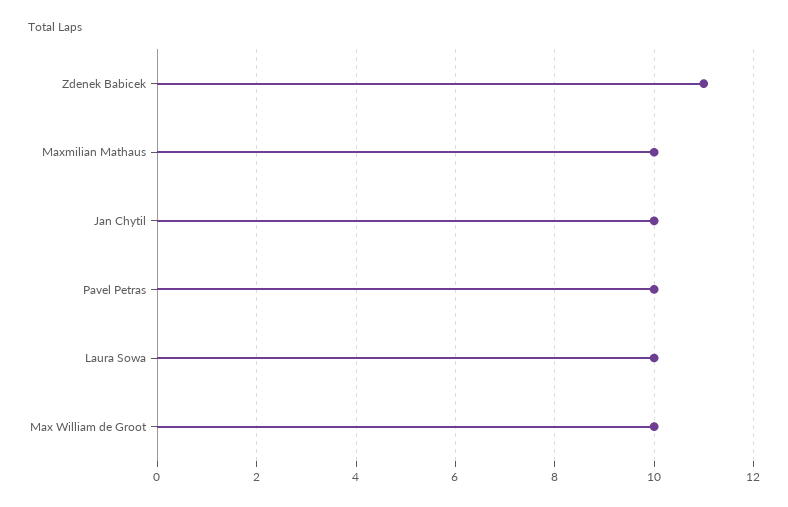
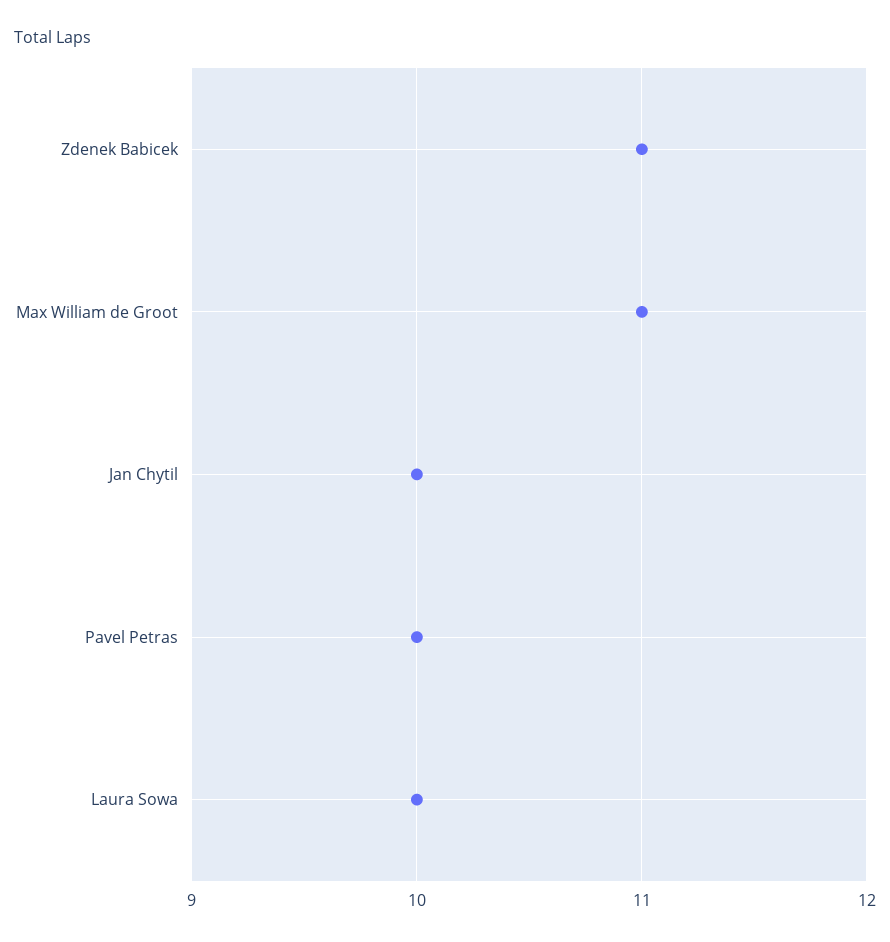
Maxmilian Mathaus: 10 -> none
Max William de Groot: 10 -> 11

